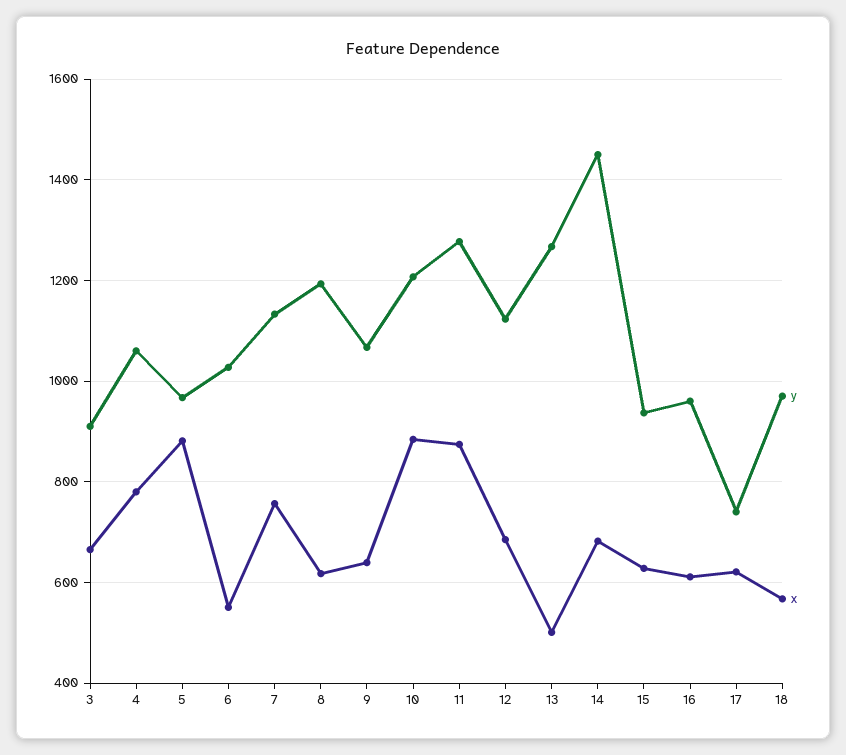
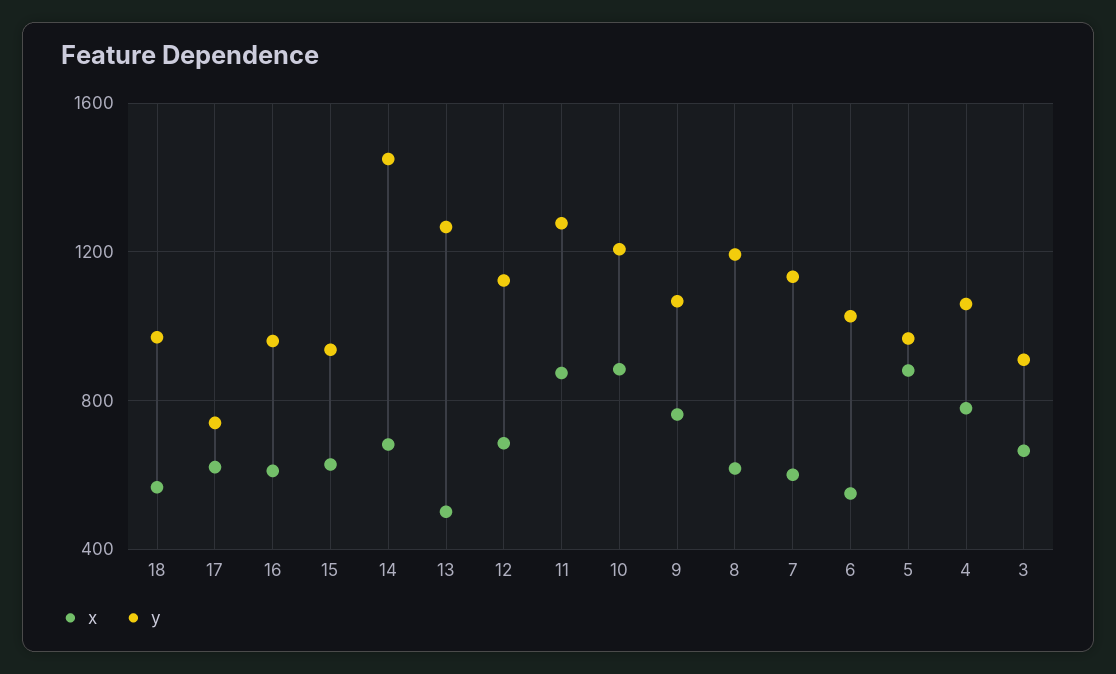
x, 7: 760 -> 600
x, 9: 640 -> 750

